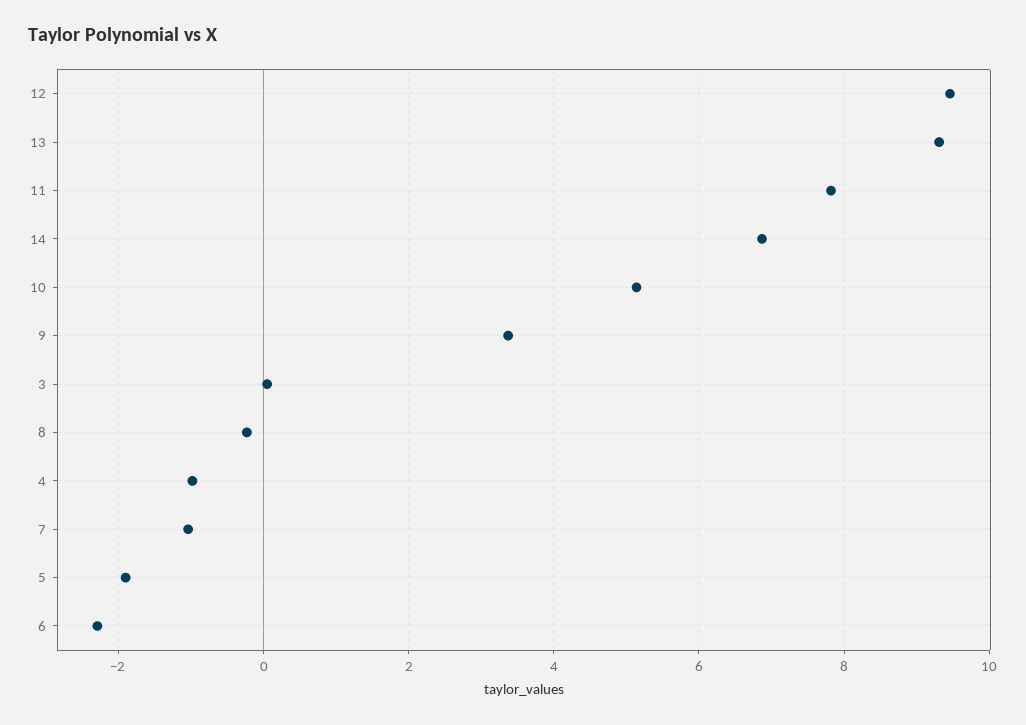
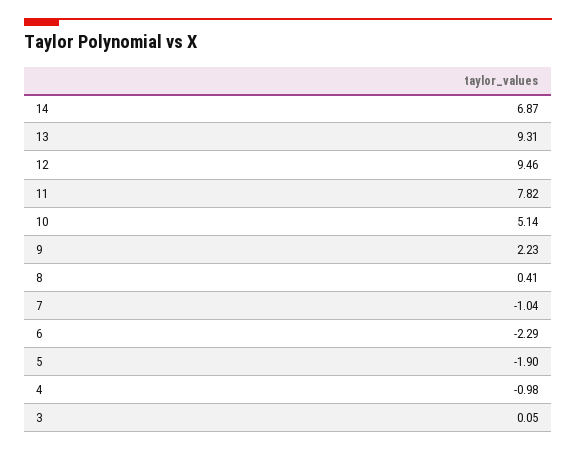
9: 3.4 -> 2.23
8: -0.2 -> 0.41

